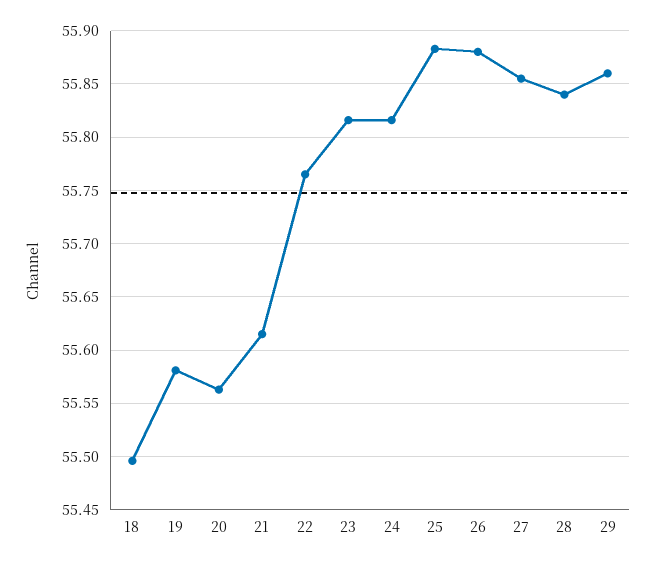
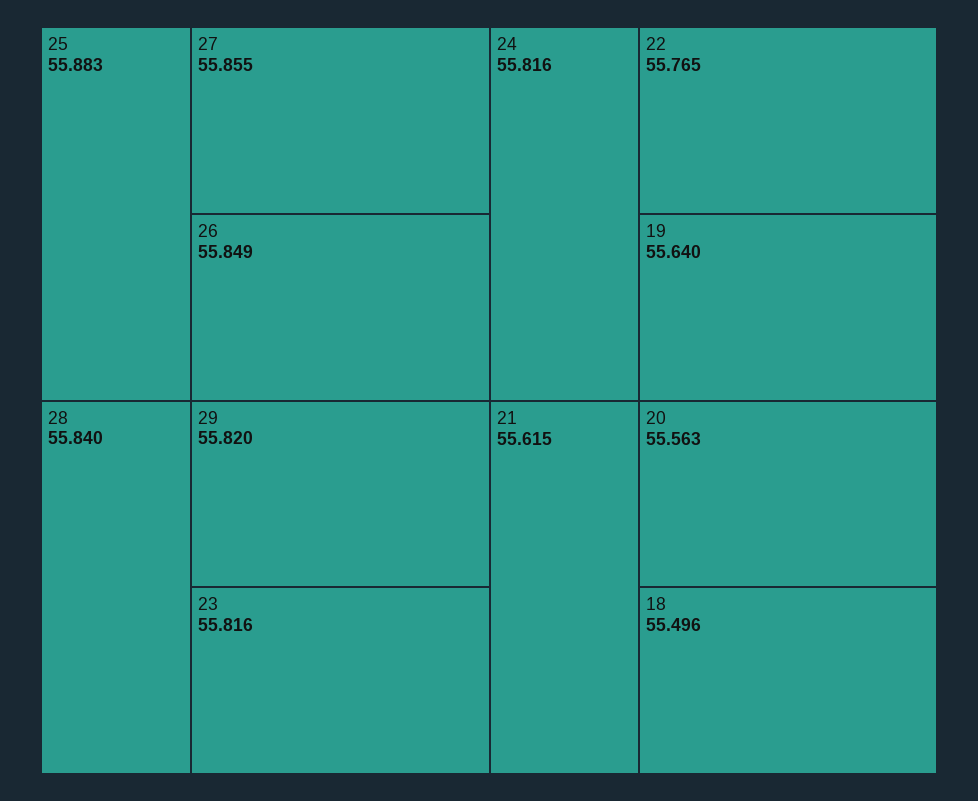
19: 55.58 -> 55.64
26: 55.88 -> 55.849
29: 55.86 -> 55.82

